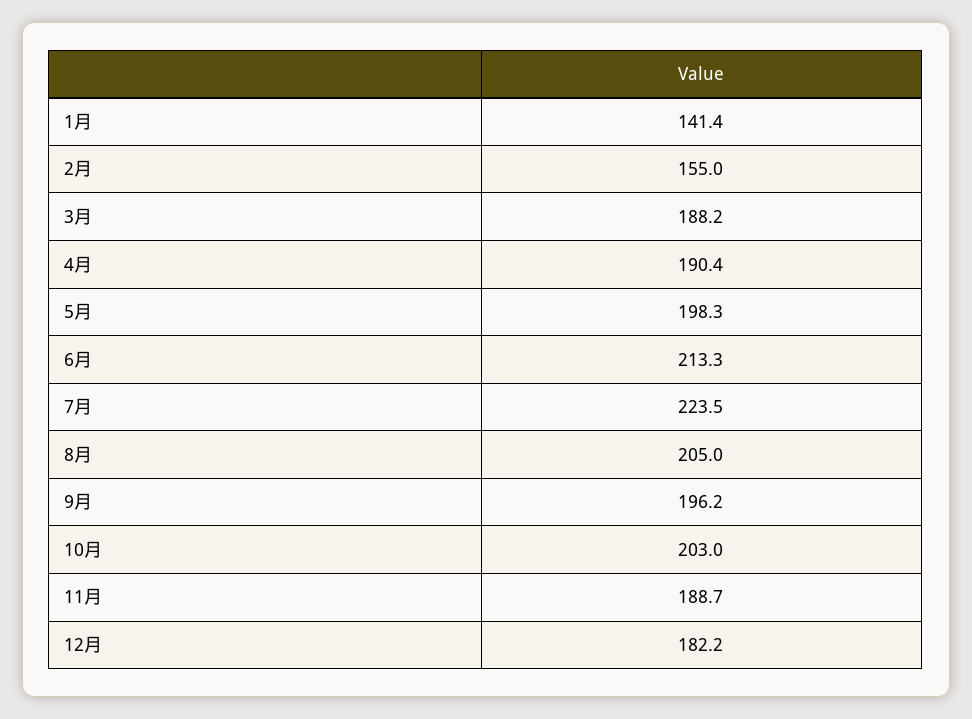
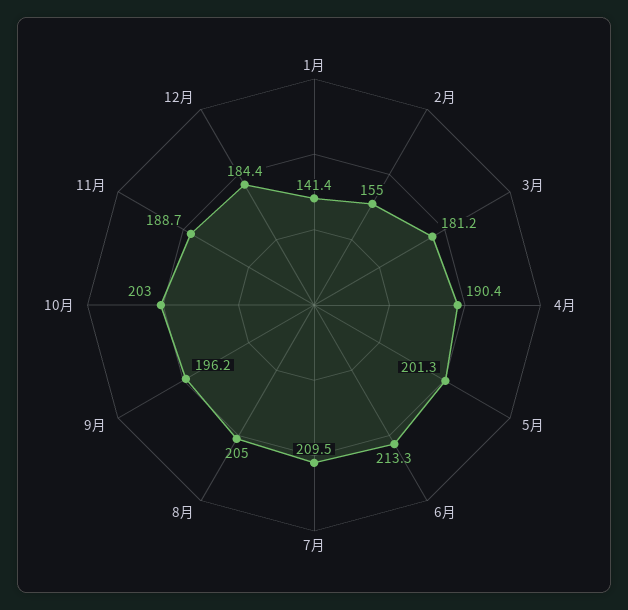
3月: 188.2 -> 181.2
5月: 198.3 -> 201.3
7月: 223.5 -> 209.5
12月: 182.2 -> 184.4

